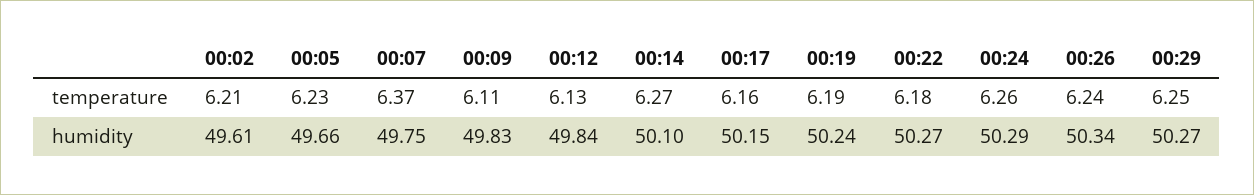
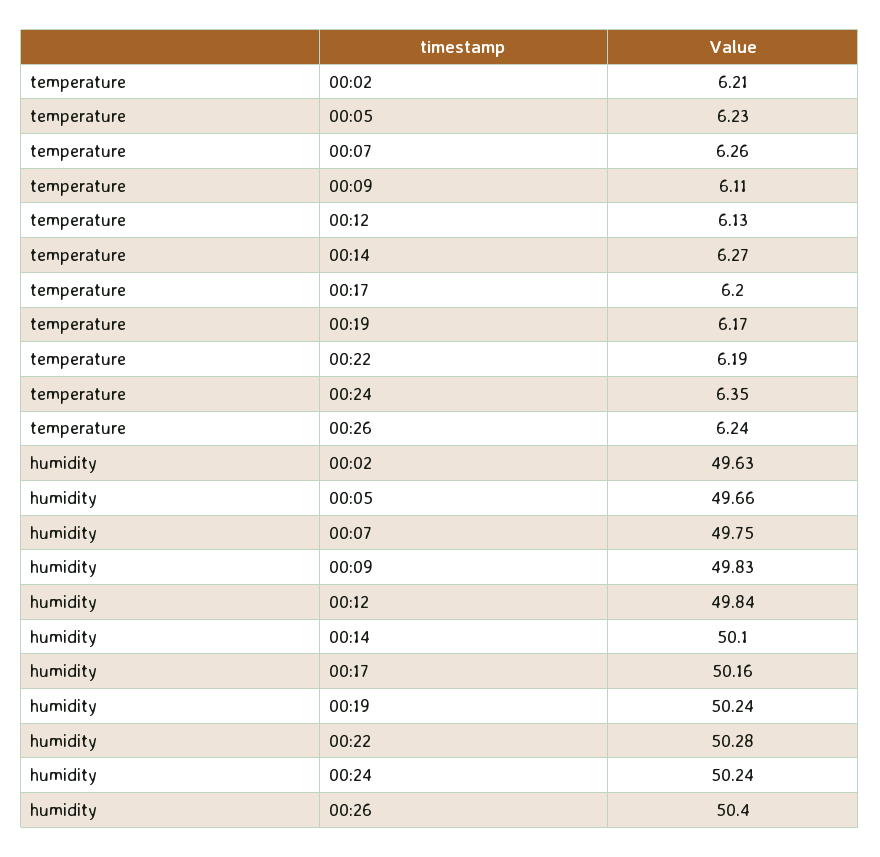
00:07, temperature: 6.37 -> 6.26
00:17, temperature: 6.16 -> 6.2
00:19, temperature: 6.19 -> 6.17
00:22, temperature: 6.18 -> 6.19
00:24, temperature: 6.26 -> 6.35
00:29, temperature: 6.25 -> none
00:02, humidity: 49.61 -> 49.63
00:17, humidity: 50.15 -> 50.16
00:22, humidity: 50.27 -> 50.28
00:24, humidity: 50.29 -> 50.24
00:26, humidity: 50.34 -> 50.4
00:29, humidity: 50.27 -> none

